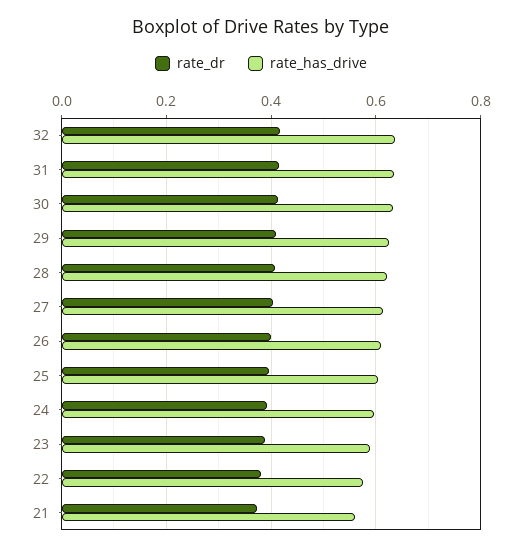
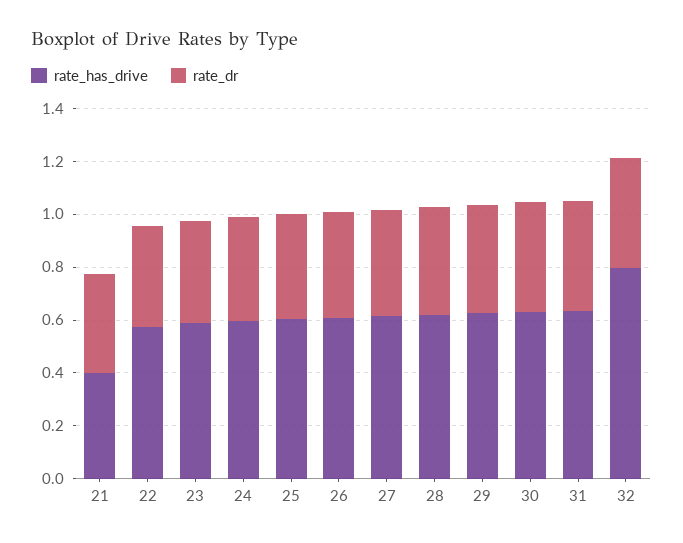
rate_has_drive, 32: 0.64 -> 0.8
rate_has_drive, 21: 0.56 -> 0.4

